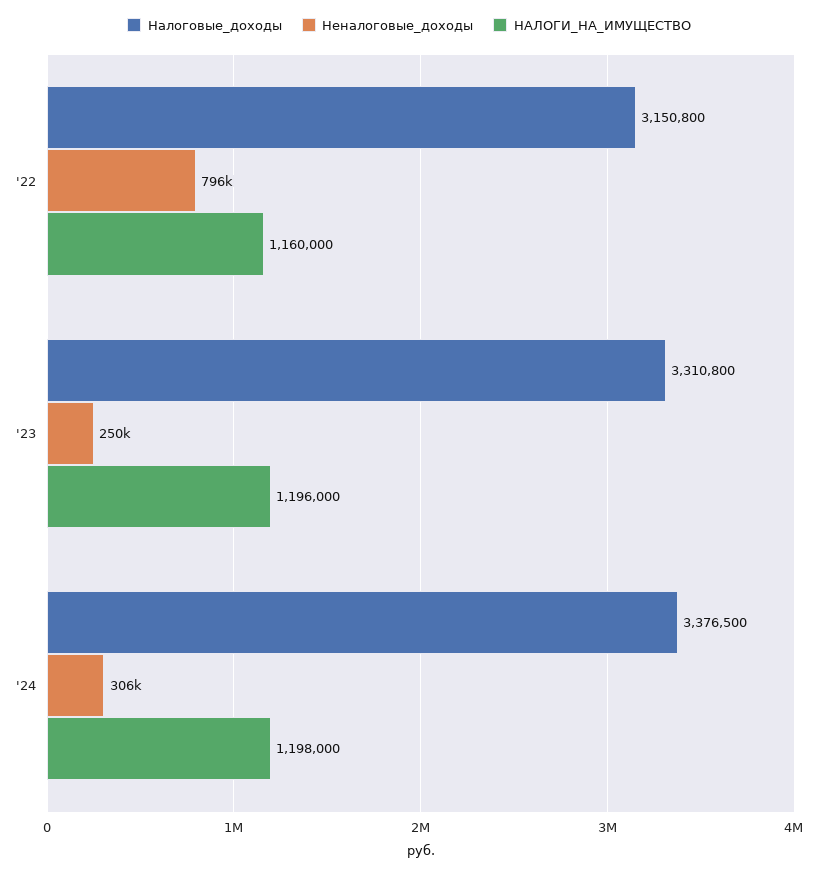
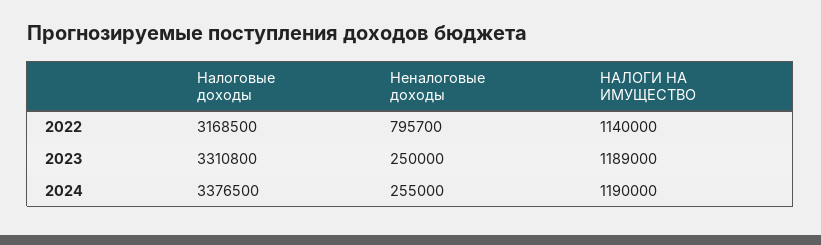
Налоговые_доходы, '22: 3150800 -> 3168500
НАЛОГИ_НА_ИМУЩЕСТВО, '22: 1160000 -> 1140000
НАЛОГИ_НА_ИМУЩЕСТВО, '23: 1196000 -> 1189000
Неналоговые_доходы, '24: 306000 -> 255000
НАЛОГИ_НА_ИМУЩЕСТВО, '24: 1198000 -> 1190000

